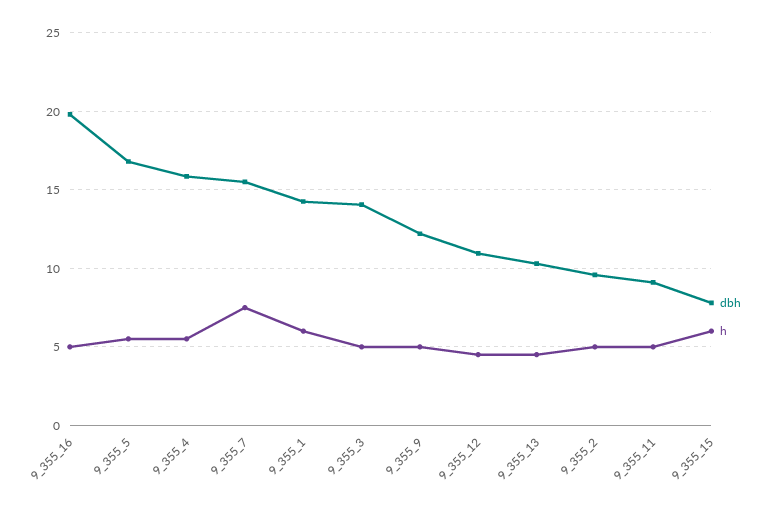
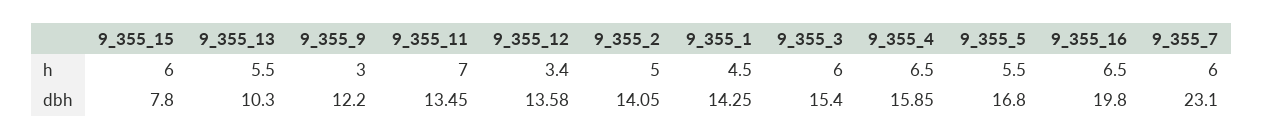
h, 9_355_16: 5 -> 6.5
h, 9_355_4: 5.5 -> 6.5
dbh, 9_355_7: 15.5 -> 23.1
h, 9_355_7: 7.5 -> 6
h, 9_355_1: 6 -> 4.5
dbh, 9_355_3: 14 -> 15.4
h, 9_355_3: 5 -> 6
h, 9_355_9: 5 -> 3
dbh, 9_355_12: 11 -> 13.58
h, 9_355_12: 4.5 -> 3.4
h, 9_355_13: 4.5 -> 5.5
dbh, 9_355_2: 9.5 -> 14.05
dbh, 9_355_11: 9 -> 13.45
h, 9_355_11: 5 -> 7

